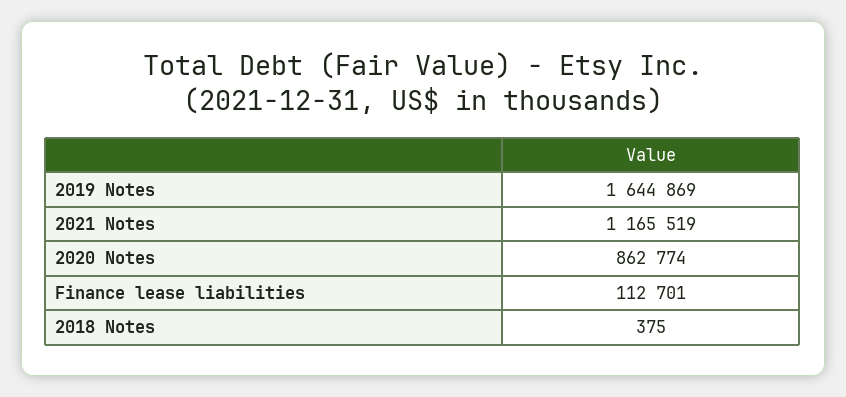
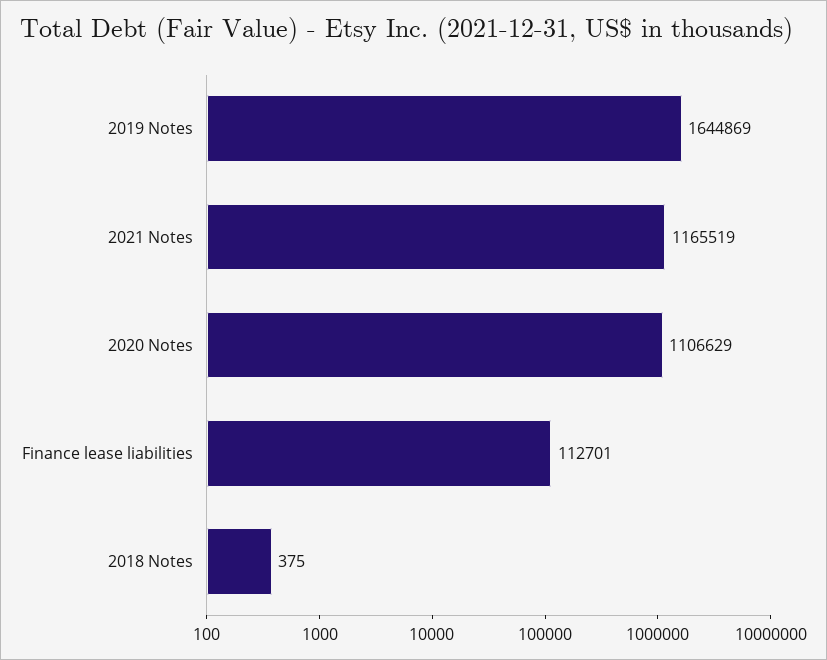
2020 Notes: 862774 -> 1106629

